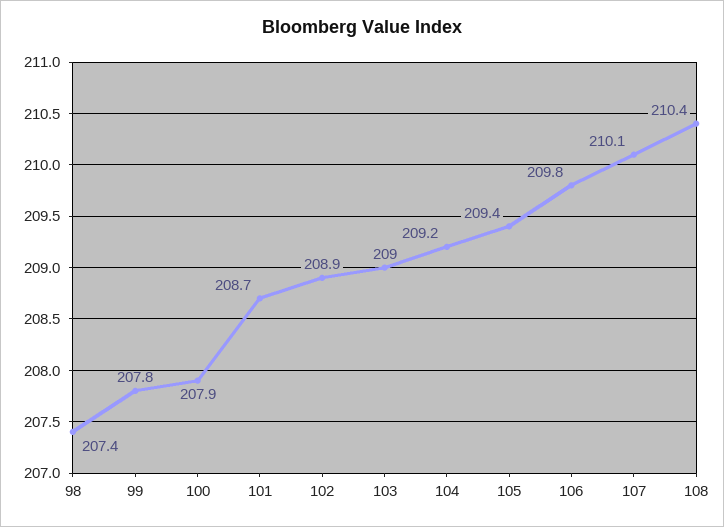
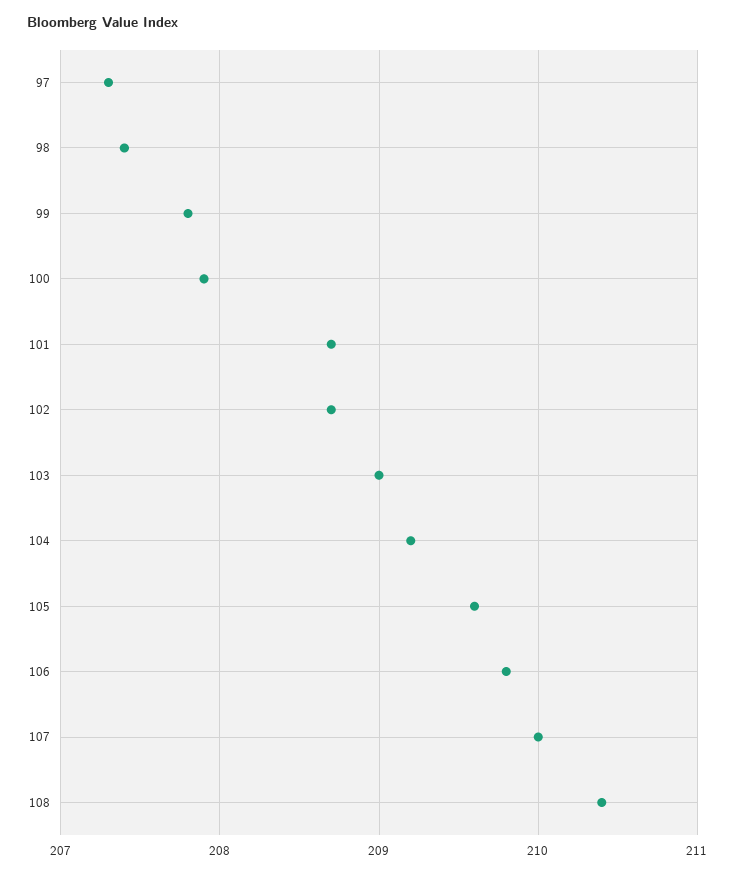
102: 208.9 -> 208.7
105: 209.4 -> 209.6
107: 210.1 -> 210
97: none -> 207.3

